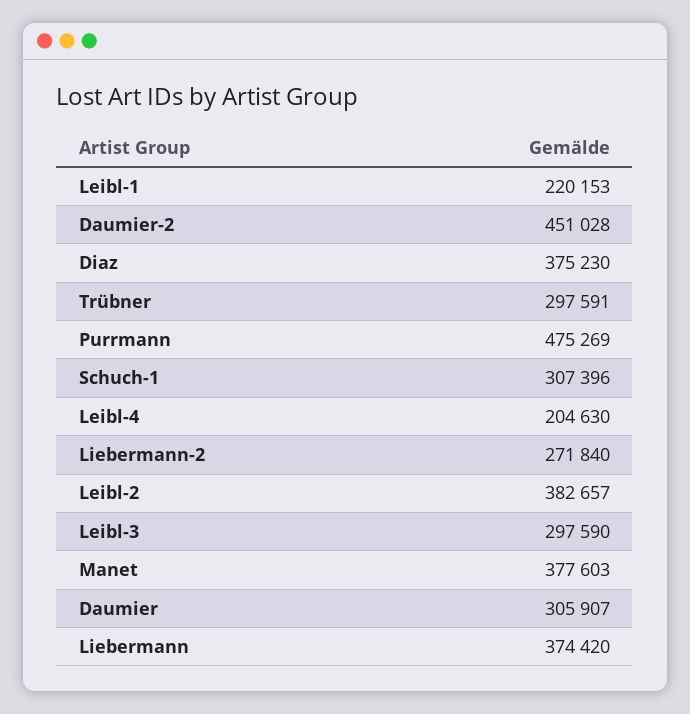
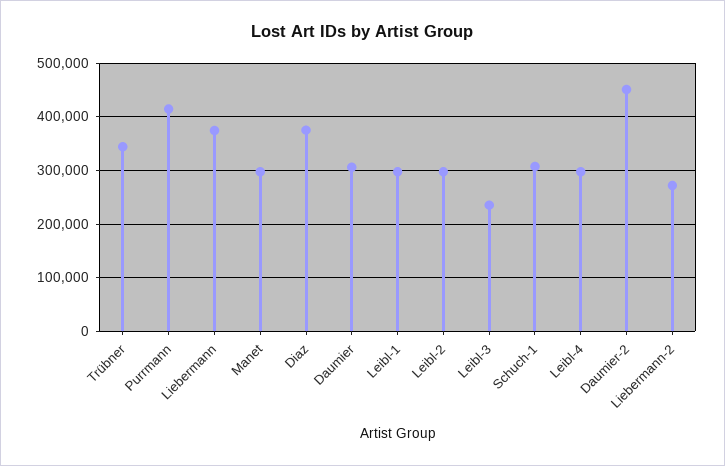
Leibl-1: 220153 -> 300000
Trübner: 297591 -> 340000
Purrmann: 475269 -> 420000
Leibl-4: 204630 -> 300000
Leibl-2: 382657 -> 300000
Leibl-3: 297590 -> 240000
Manet: 377603 -> 300000

